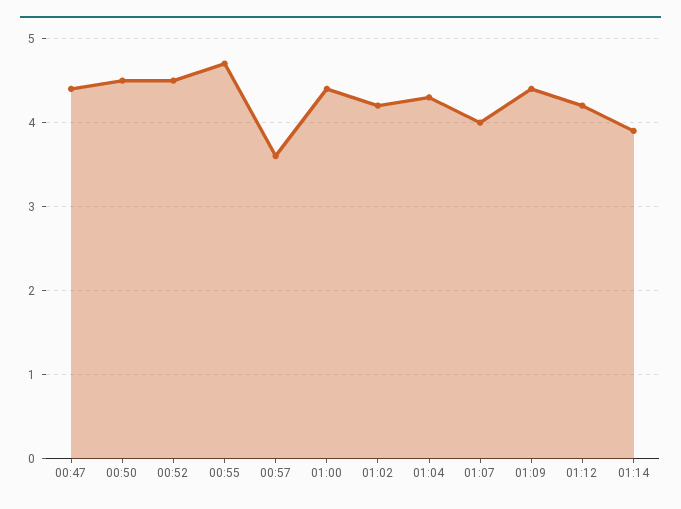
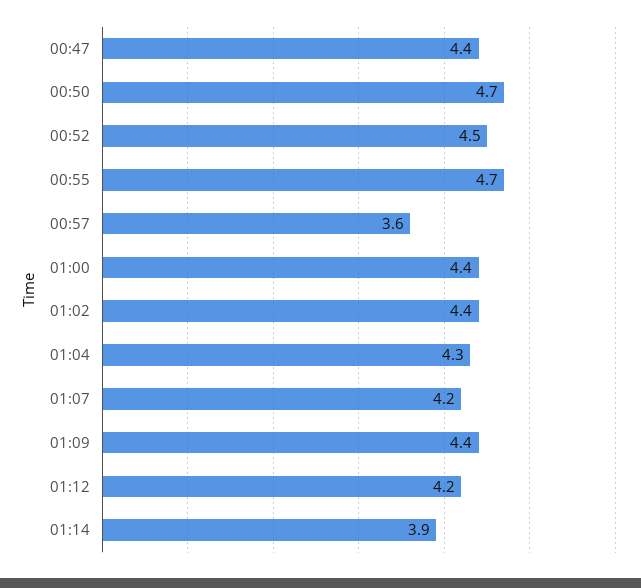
00:50: 4.5 -> 4.7
01:02: 4.2 -> 4.4
01:07: 4 -> 4.2

